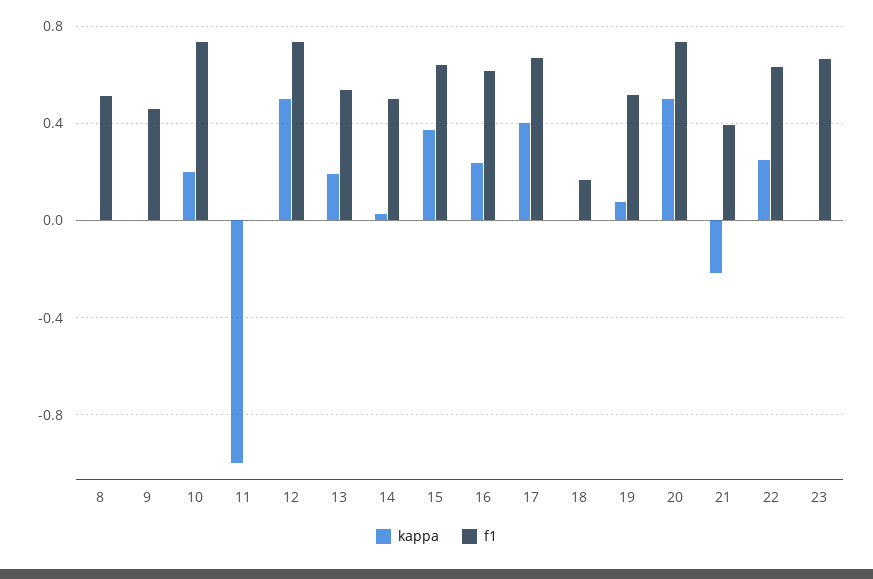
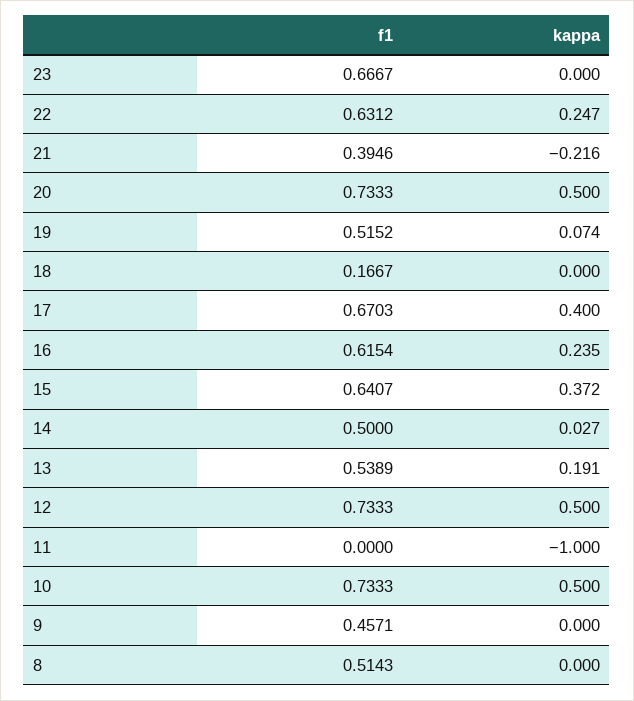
kappa, 10: 0.2 -> 0.5

